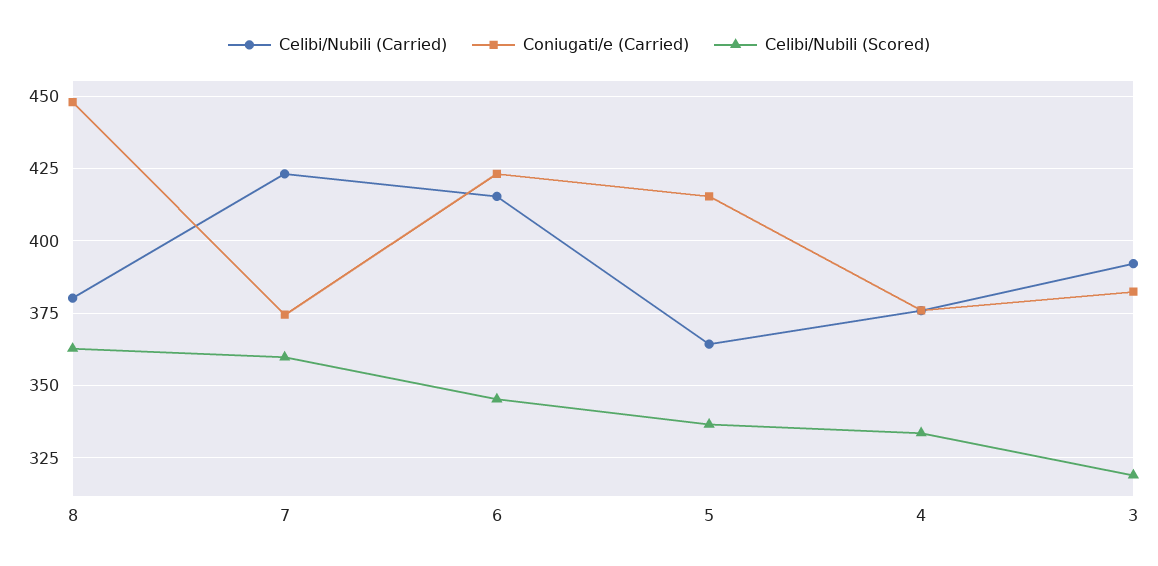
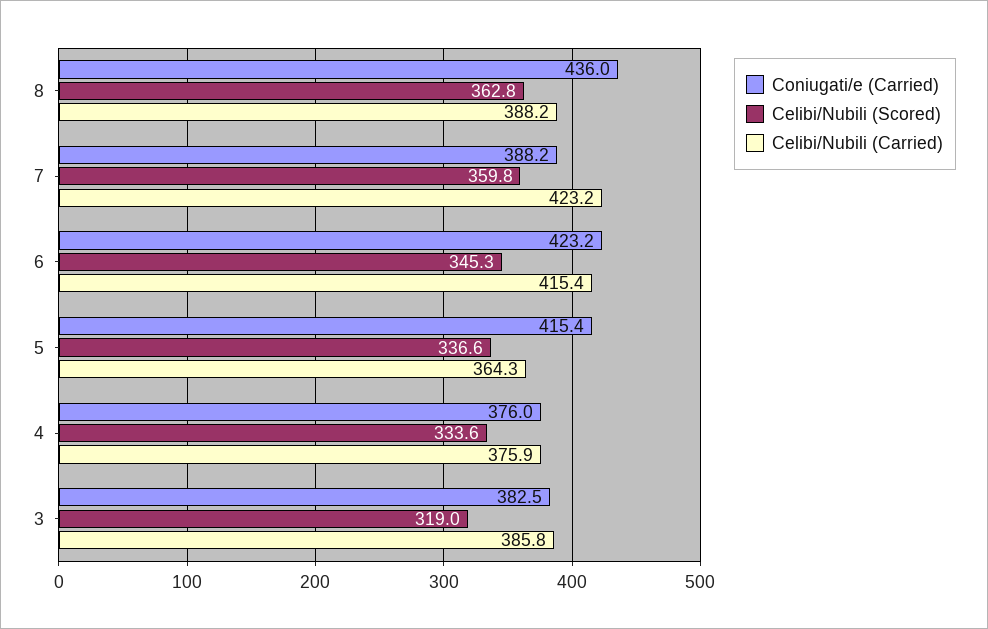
Celibi/Nubili (Carried), 8: 380 -> 388.2
Coniugati/e (Carried), 8: 447.5 -> 436
Coniugati/e (Carried), 7: 375 -> 388.2
Celibi/Nubili (Carried), 3: 392.5 -> 385.8

